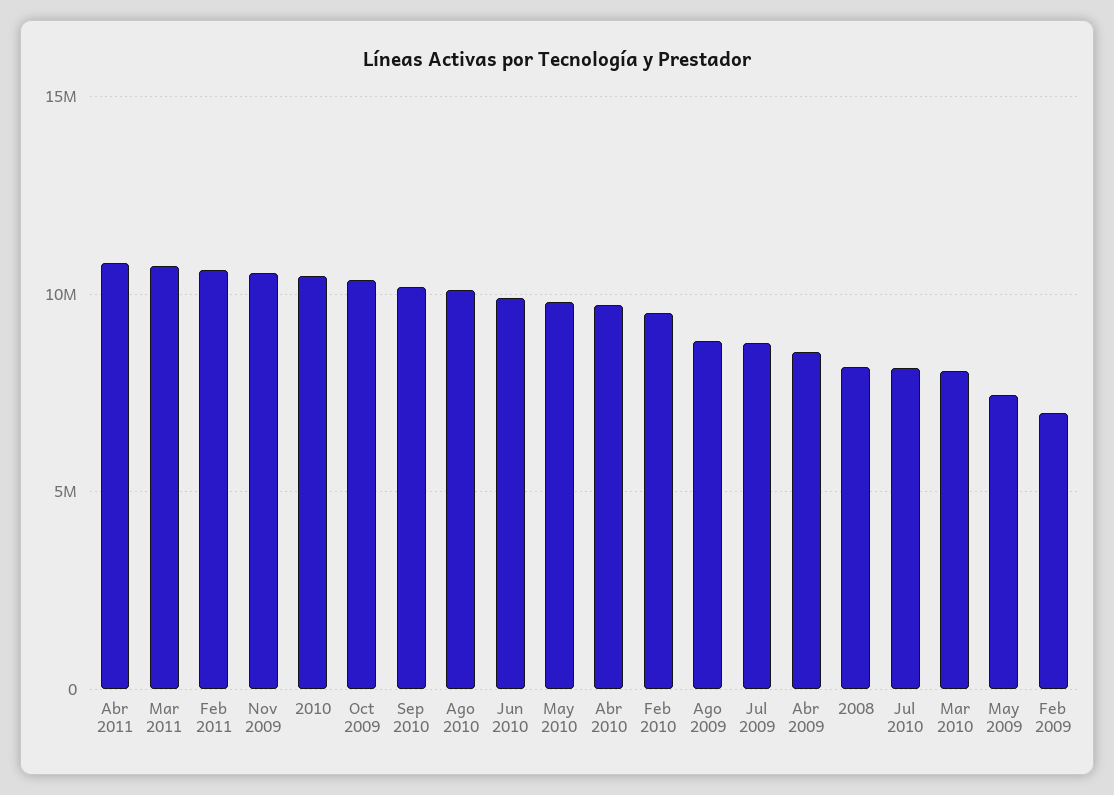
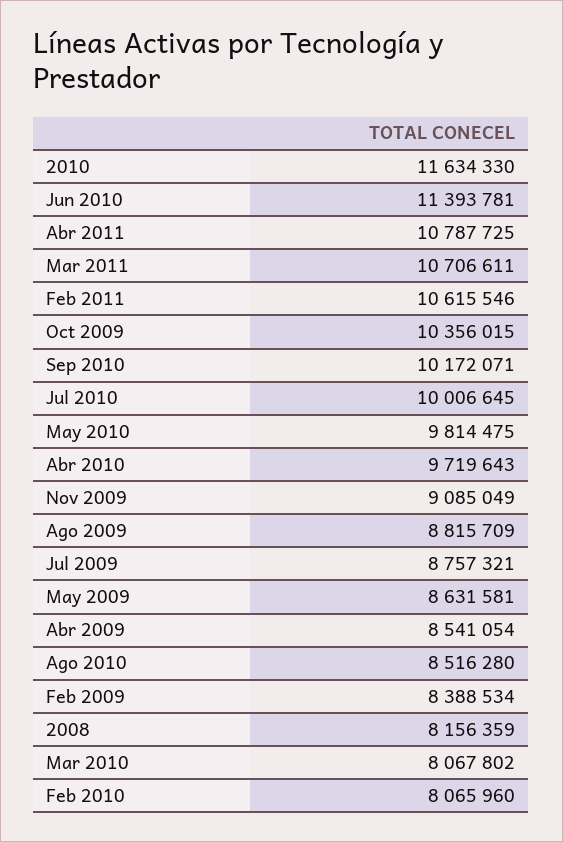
Nov 2009: 10500000 -> 9085049
2010: 10500000 -> 11634330
Ago 2010: 10000000 -> 8516280
Jun 2010: 10000000 -> 11393781
Feb 2010: 9500000 -> 8065960
Jul 2010: 8000000 -> 10006645
May 2009: 7500000 -> 8631581
Feb 2009: 7000000 -> 8388534

